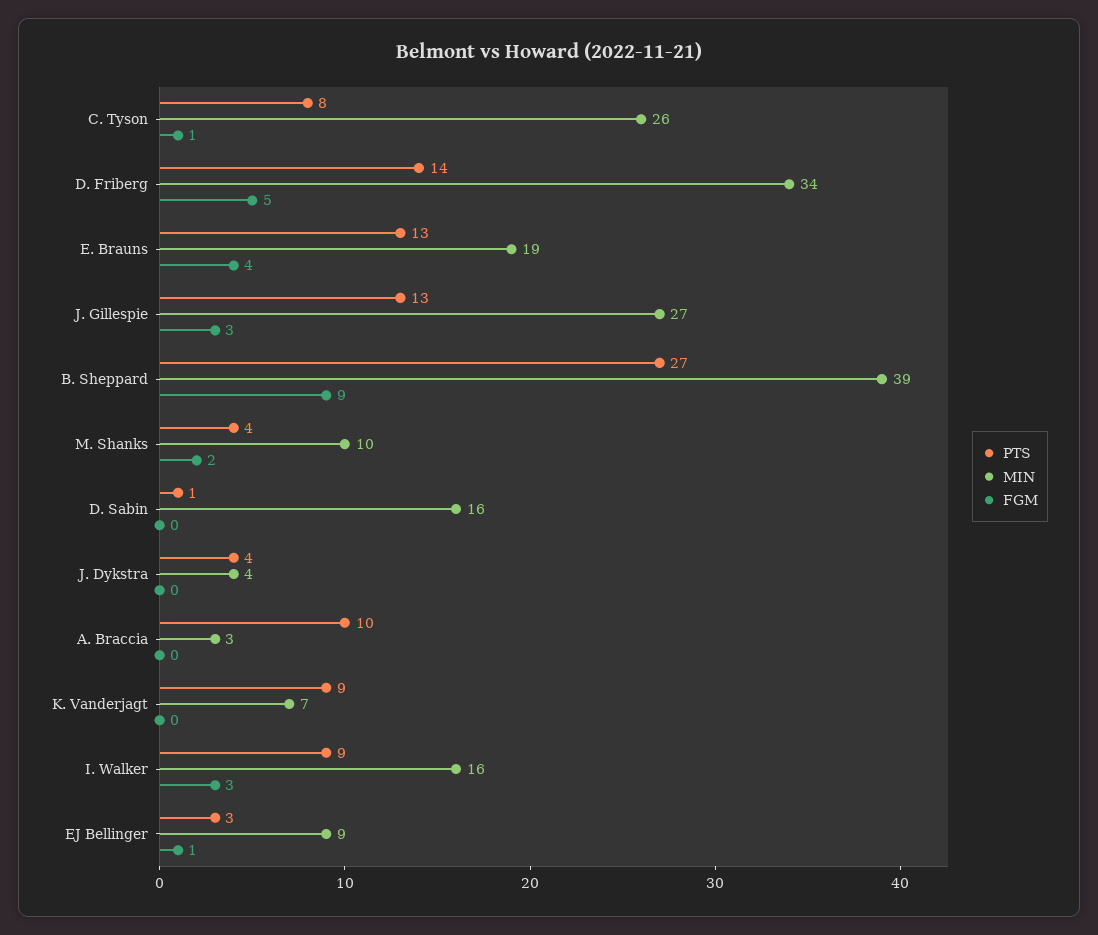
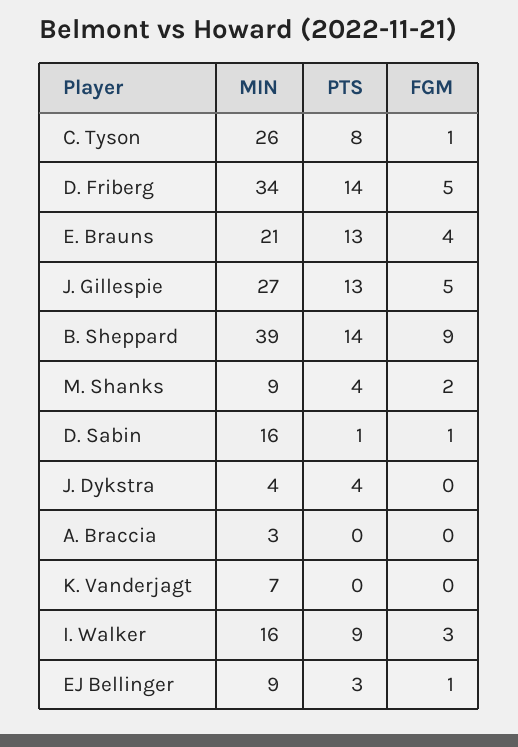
MIN, E. Brauns: 19 -> 21
FGM, J. Gillespie: 3 -> 5
PTS, B. Sheppard: 27 -> 14
MIN, M. Shanks: 10 -> 9
FGM, D. Sabin: 0 -> 1
PTS, A. Braccia: 10 -> 0
PTS, K. Vanderjagt: 9 -> 0

